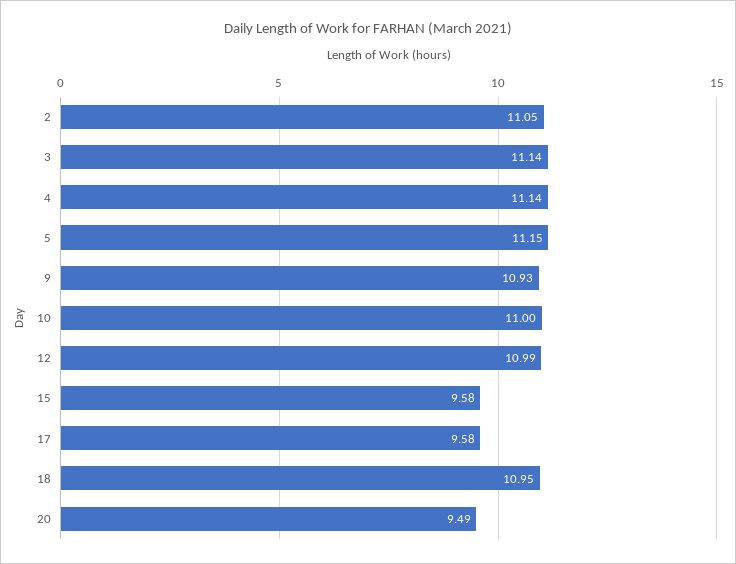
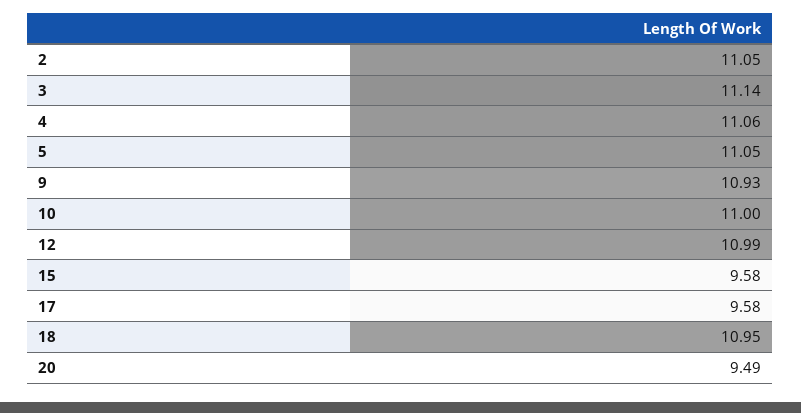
4: 11.14 -> 11.06
5: 11.15 -> 11.05

